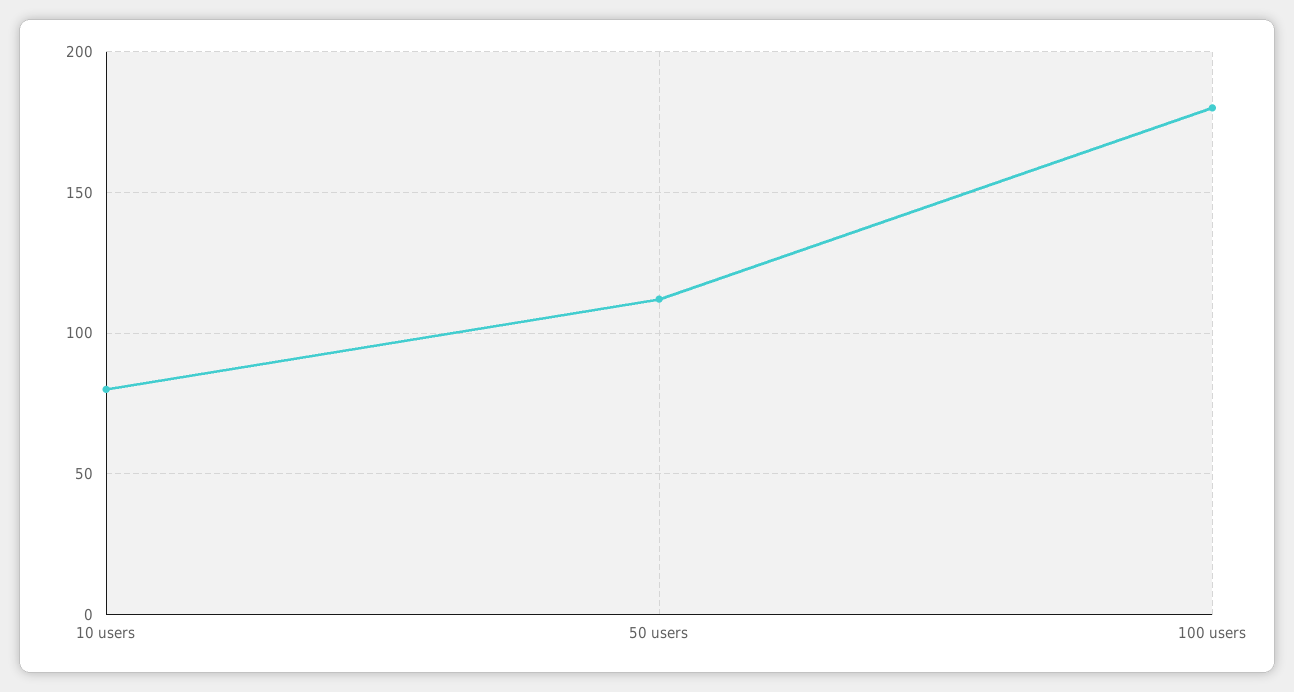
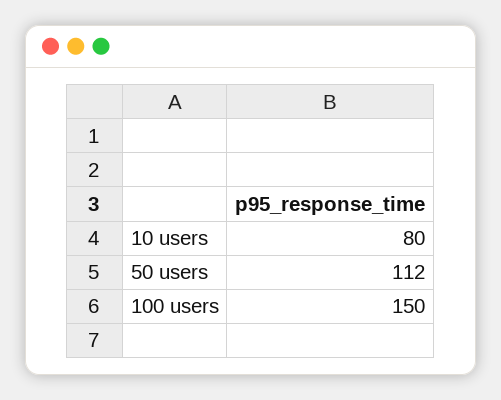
100 users: 180 -> 150

